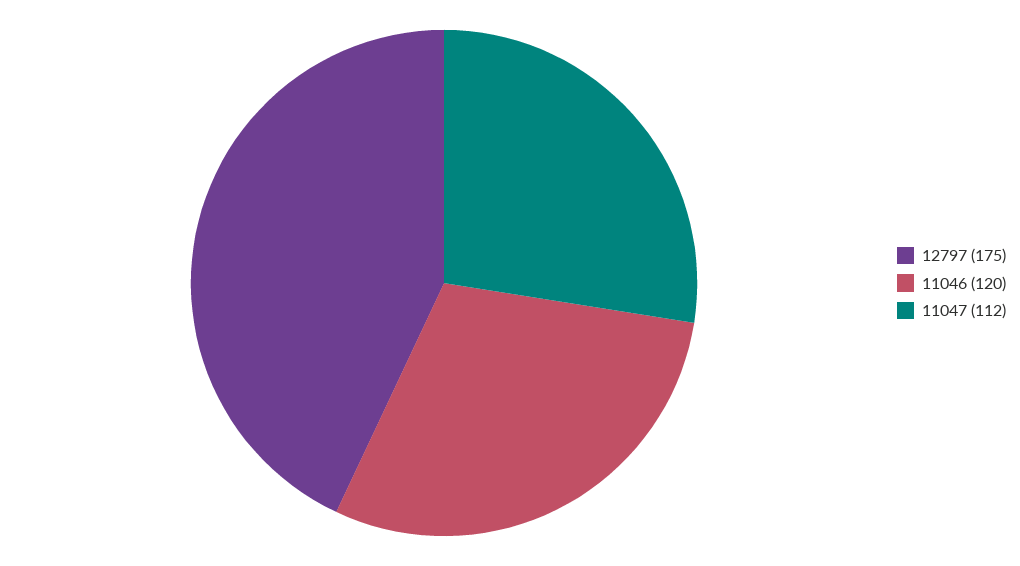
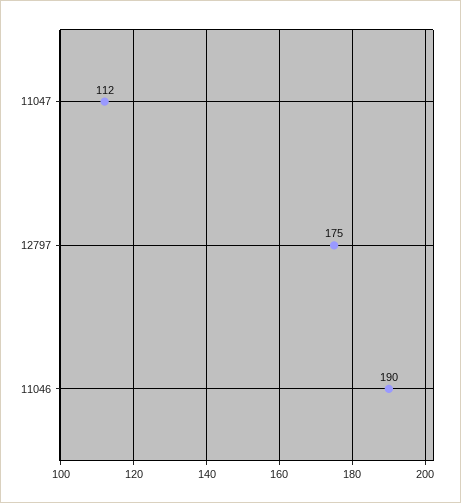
11046: 120 -> 190

